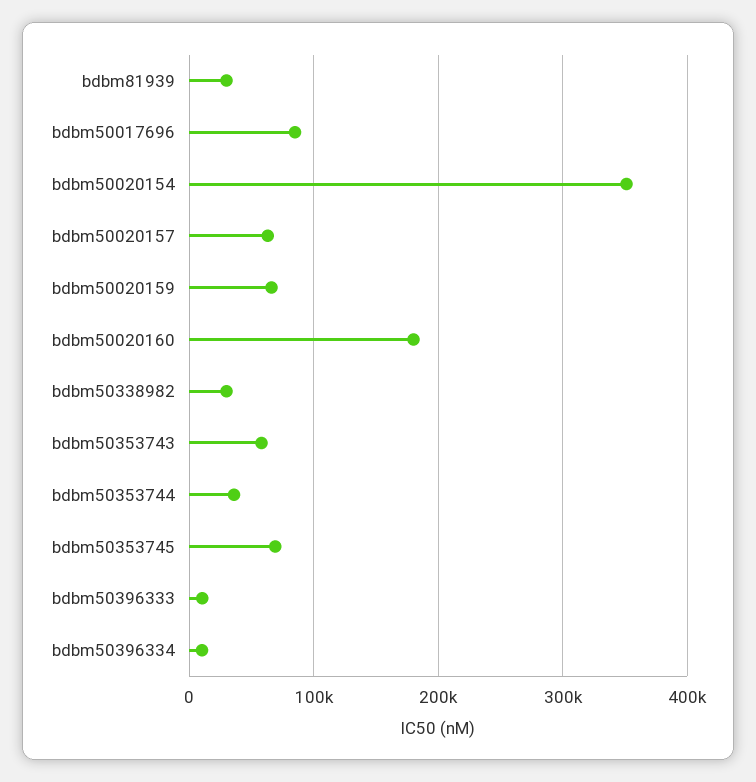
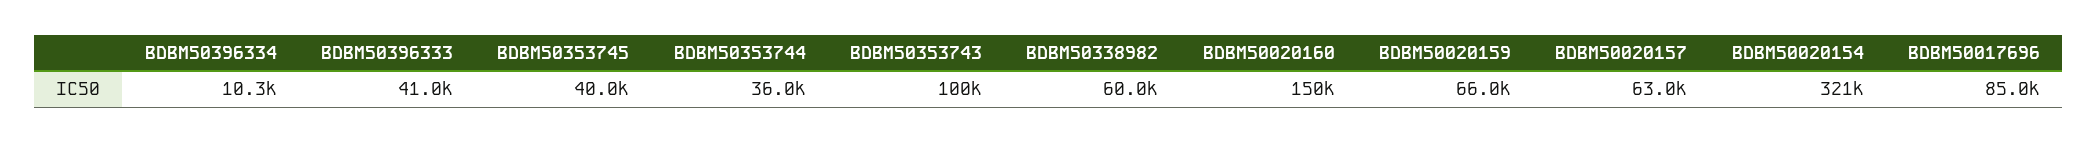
bdbm81939: 30000 -> none
bdbm50020154: 350000 -> 321000
bdbm50020160: 180000 -> 150000
bdbm50338982: 30000 -> 60000
bdbm50353743: 60000 -> 100000
bdbm50353745: 70000 -> 40000
bdbm50396333: 10000 -> 41000

